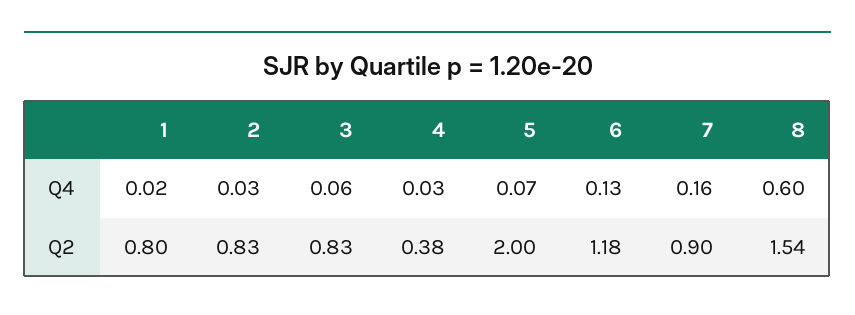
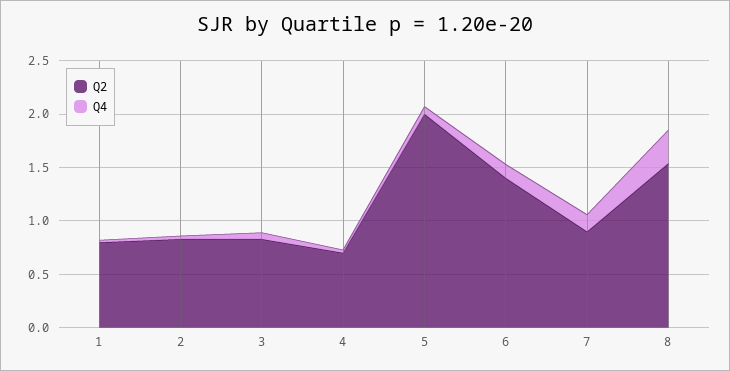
Q4, 8: 0.6 -> 0.3
Q2, 4: 0.38 -> 0.7
Q2, 6: 1.18 -> 1.4

